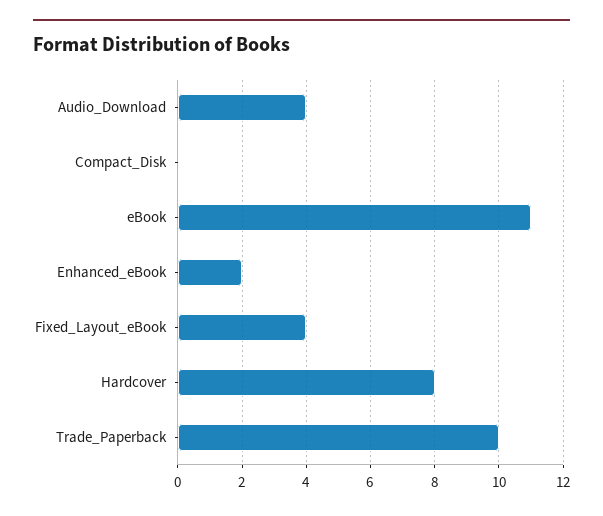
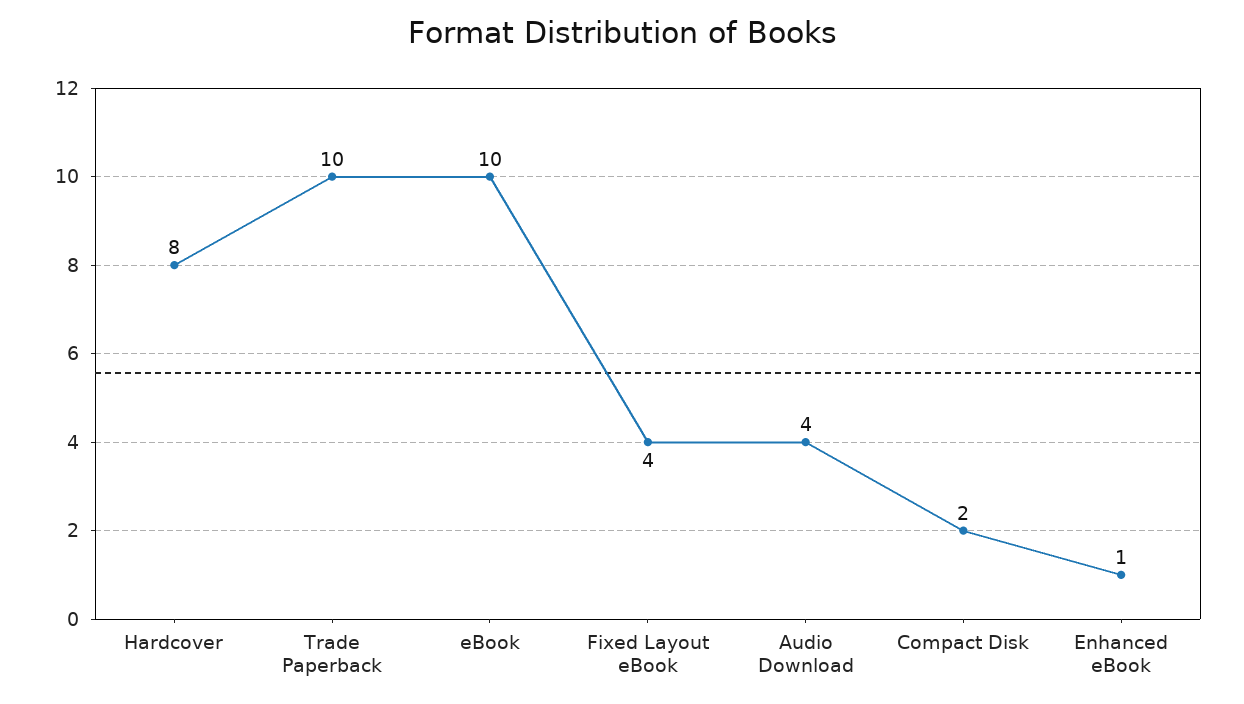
Compact_Disk: 0 -> 2
eBook: 11 -> 10
Enhanced_eBook: 2 -> 1

